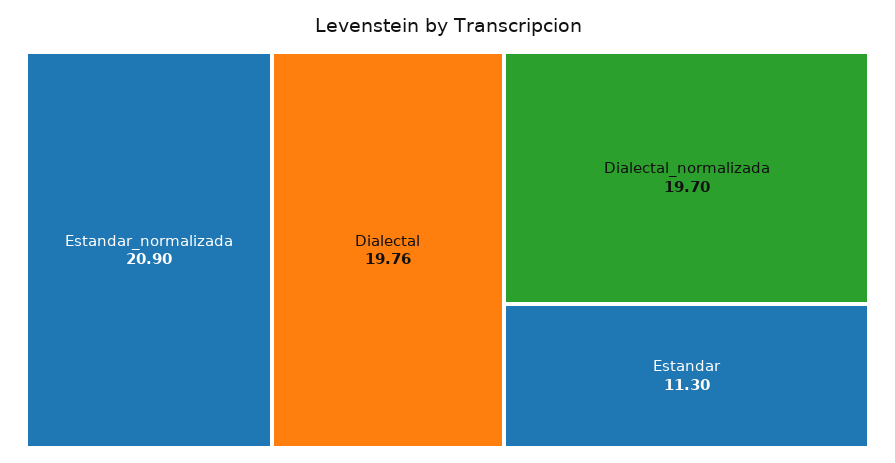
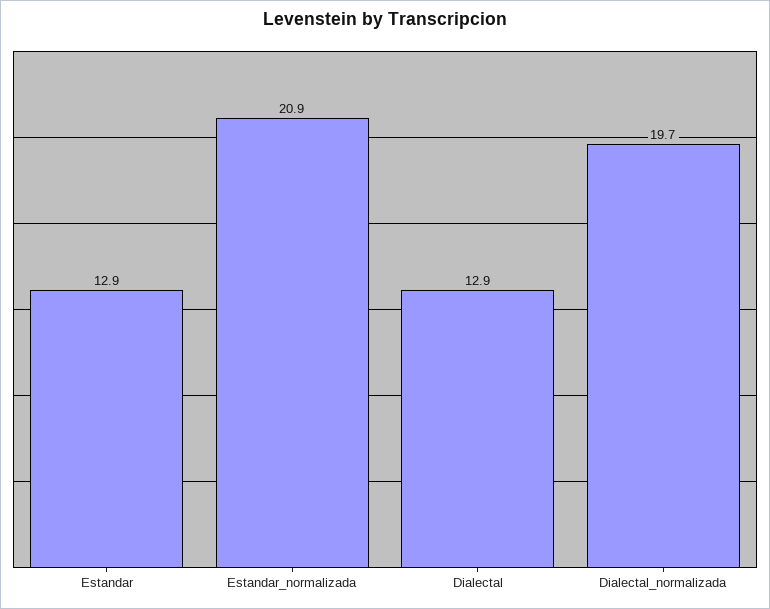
Dialectal: 19.76 -> 12.9
Estandar: 11.3 -> 12.9

